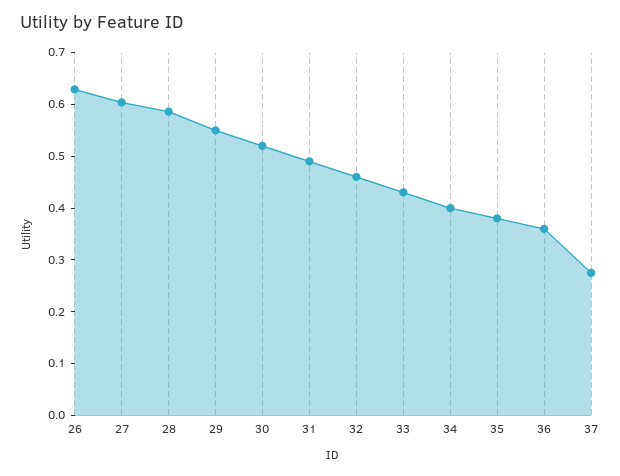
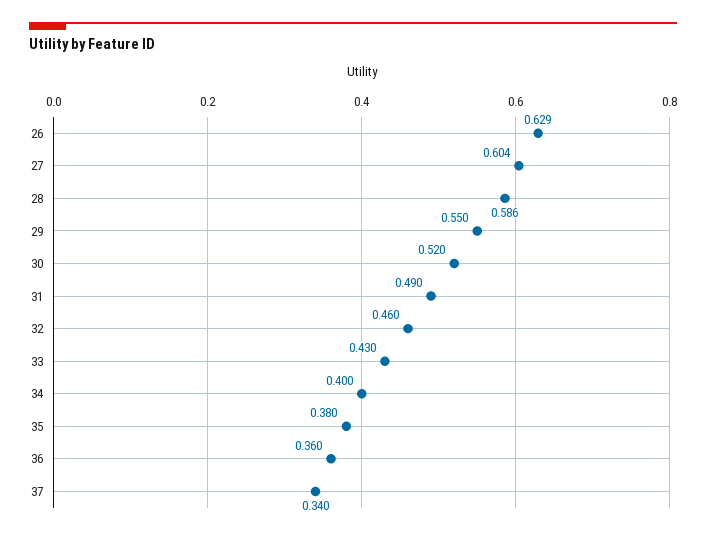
37: 0.28 -> 0.34

